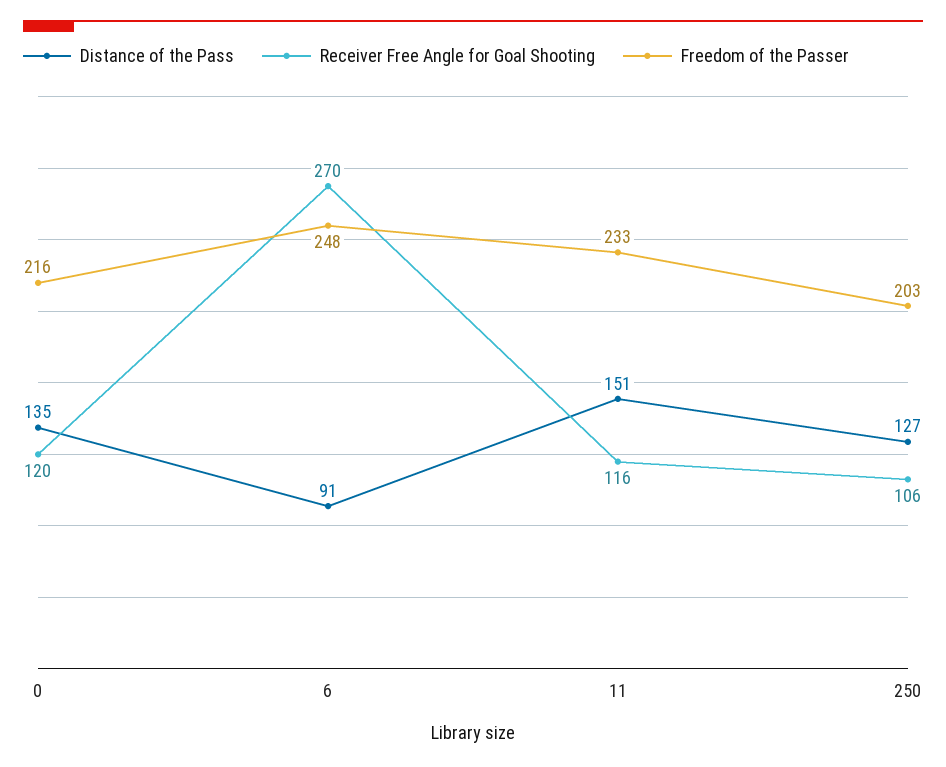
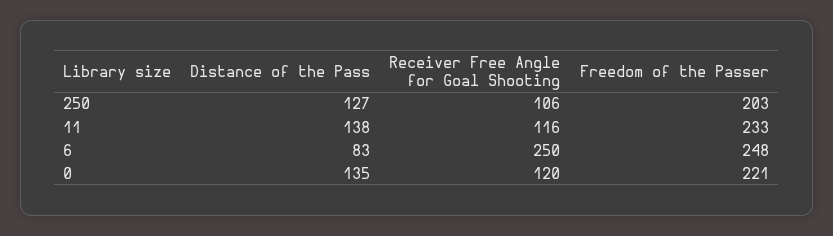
Freedom of the Passer, 0: 216 -> 221
Distance of the Pass, 6: 91 -> 83
Receiver Free Angle for Goal Shooting, 6: 270 -> 250
Distance of the Pass, 11: 151 -> 138

